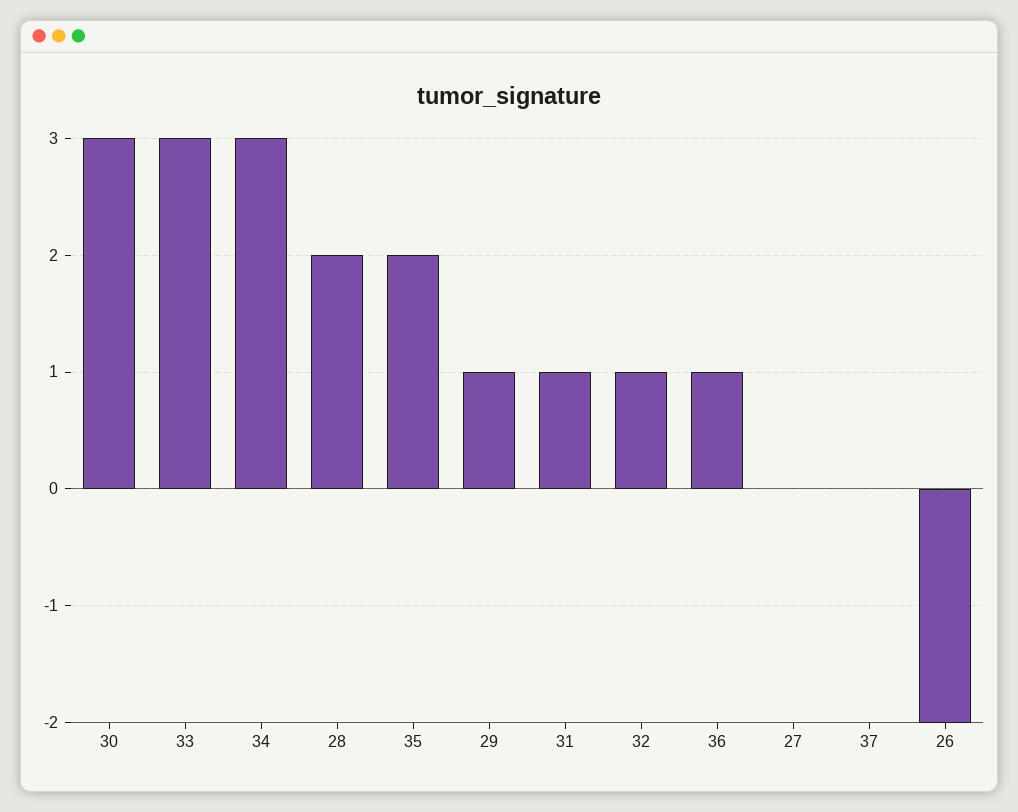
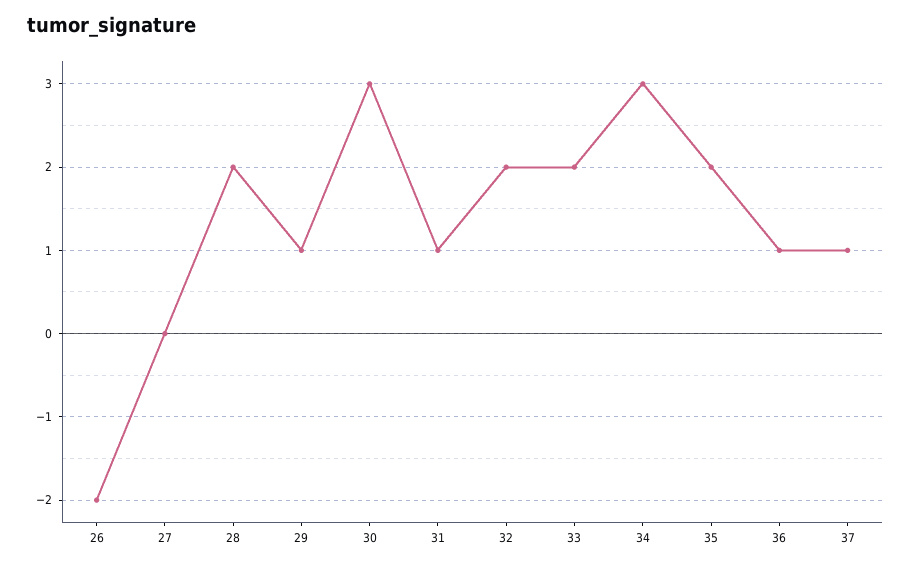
33: 3 -> 2
32: 1 -> 2
37: 0 -> 1

